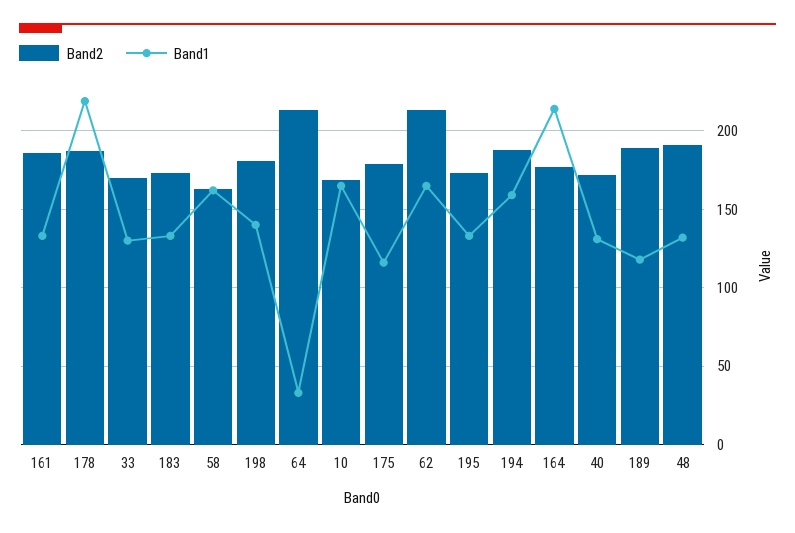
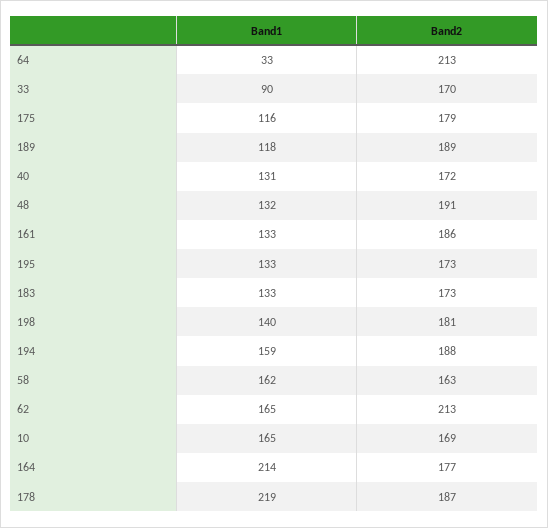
Band1, 33: 130 -> 90

